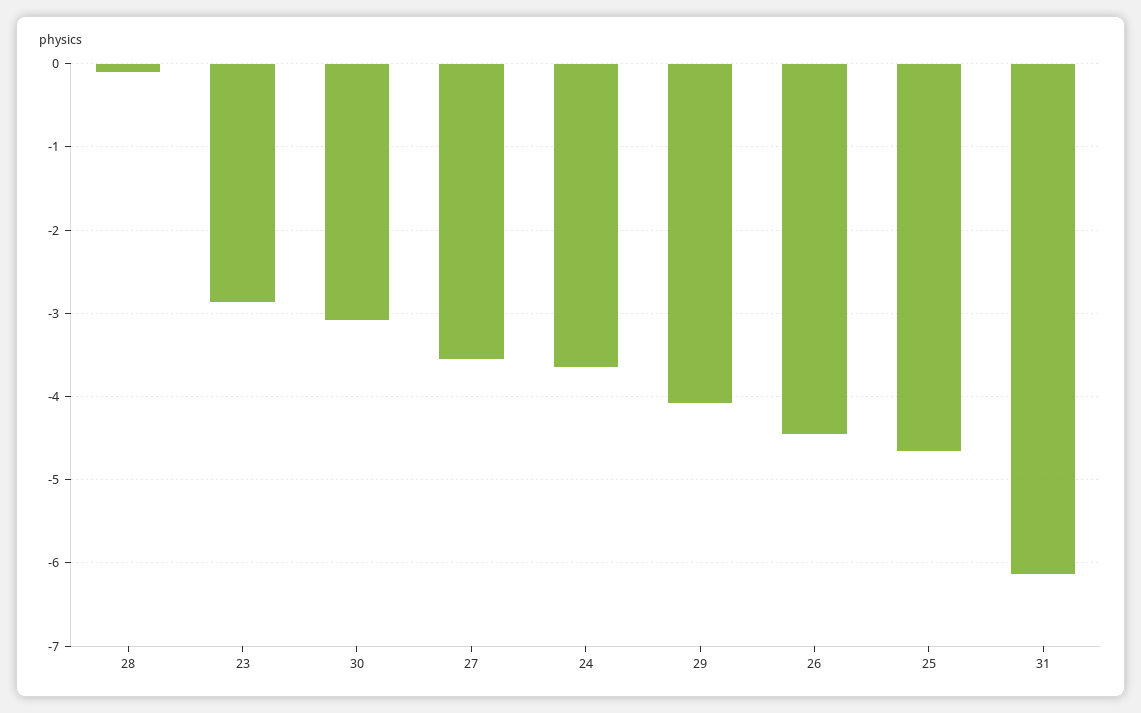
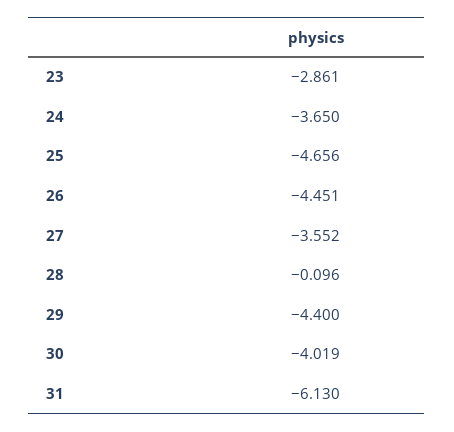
30: -3.1 -> -4.019
29: -4.1 -> -4.4

